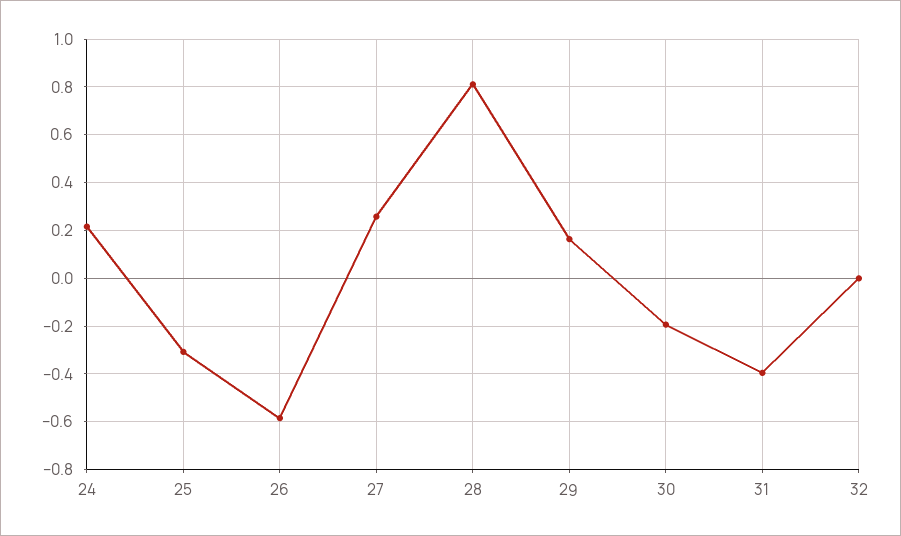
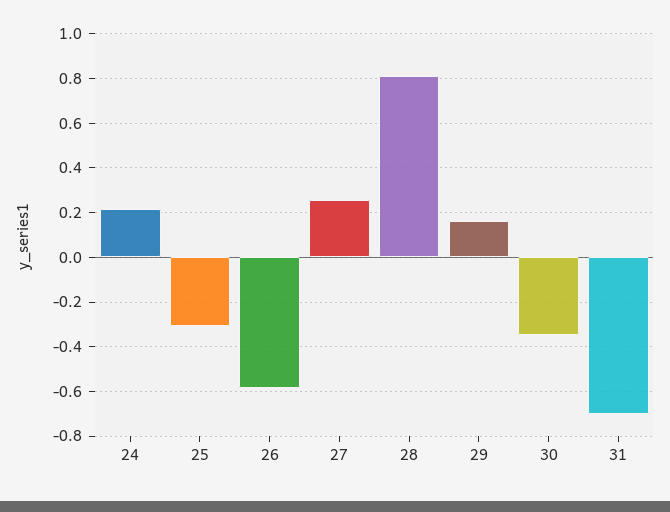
30: -0.2 -> -0.35
31: -0.4 -> -0.7
32: 0 -> none

